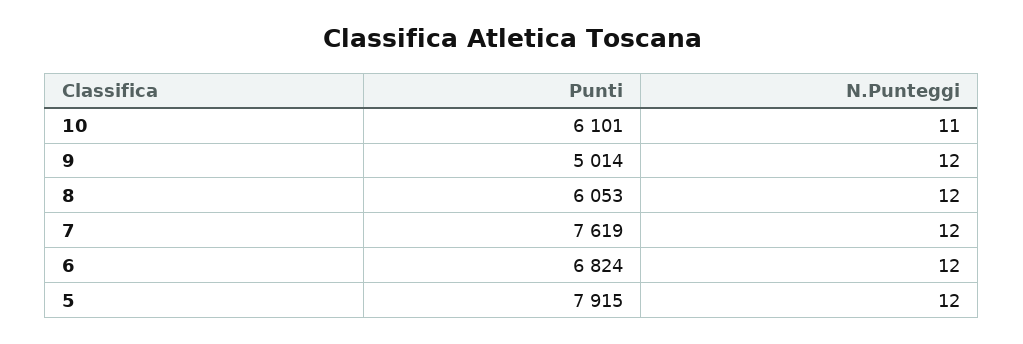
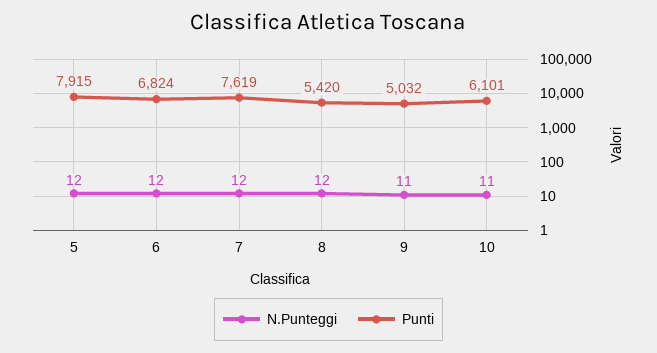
Punti, 9: 5014 -> 5032
N.Punteggi, 9: 12 -> 11
Punti, 8: 6053 -> 5420

